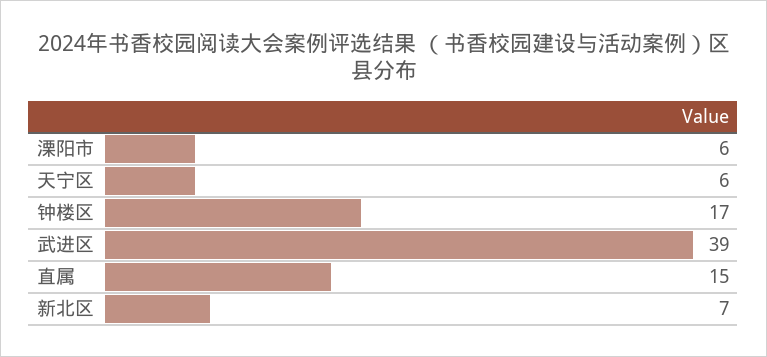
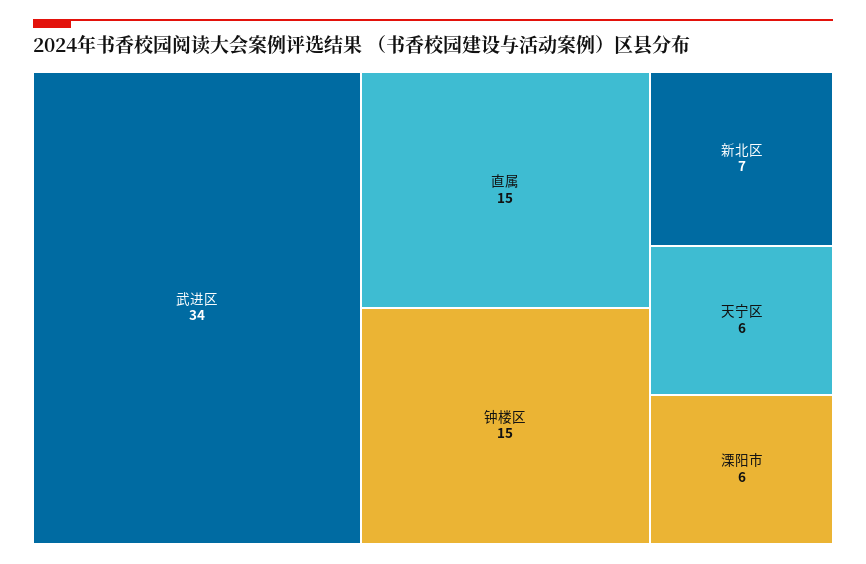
钟楼区: 17 -> 15
武进区: 39 -> 34

